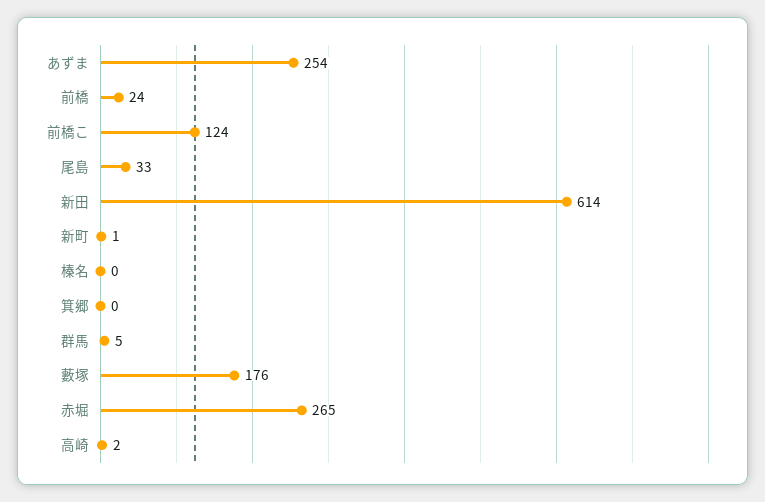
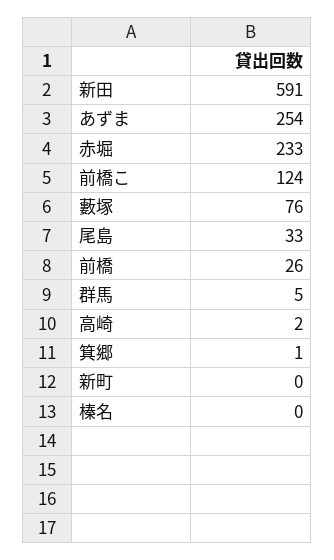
前橋: 24 -> 26
新田: 614 -> 591
新町: 1 -> 0
箕郷: 0 -> 1
藪塚: 176 -> 76
赤堀: 265 -> 233

